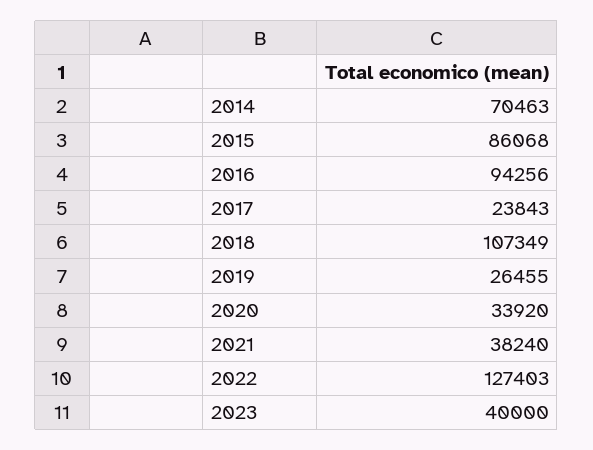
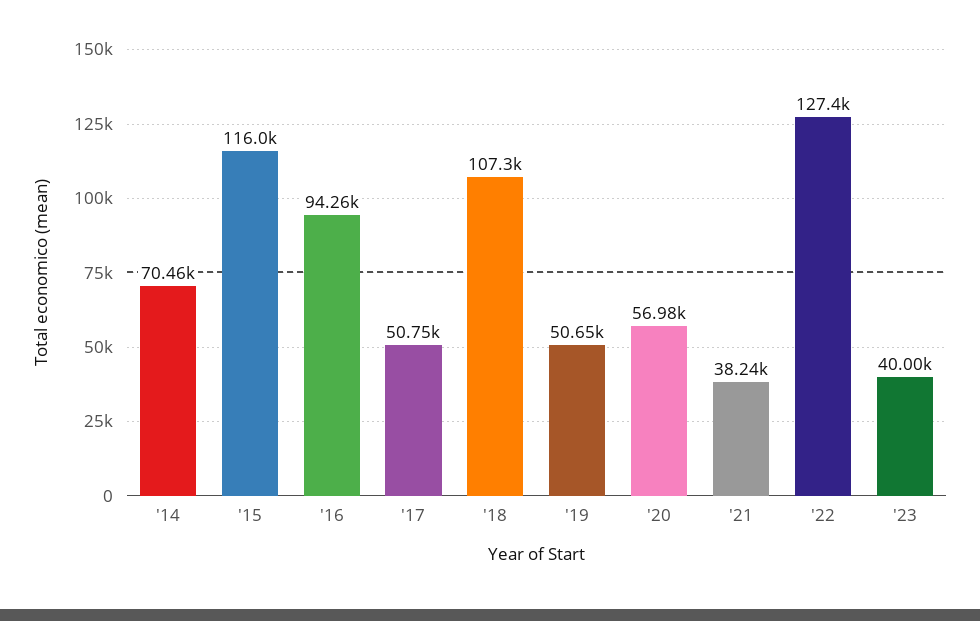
2015: 86068 -> 116000
2017: 23843 -> 50750
2019: 26455 -> 50650
2020: 33920 -> 56980

